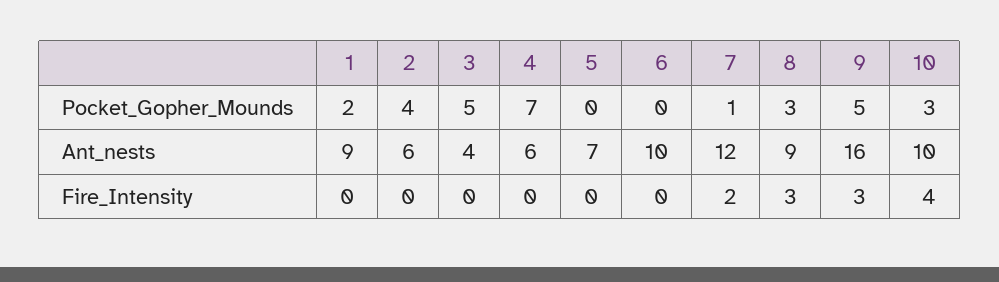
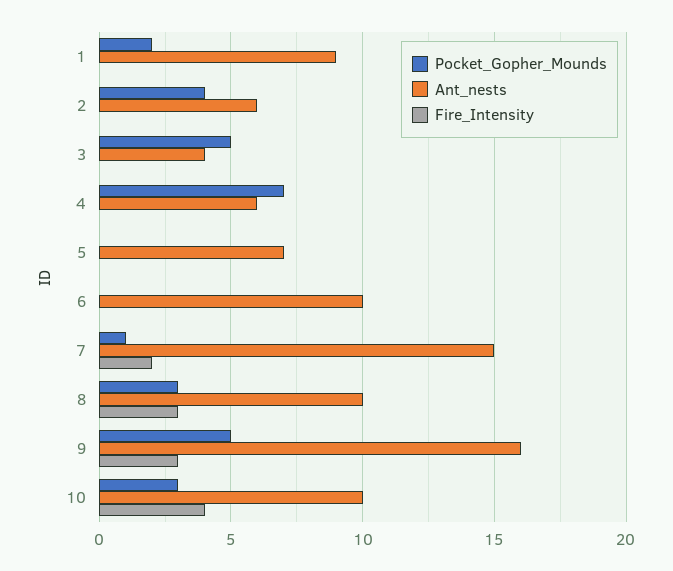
Ant_nests, 7: 12 -> 15
Ant_nests, 8: 9 -> 10

